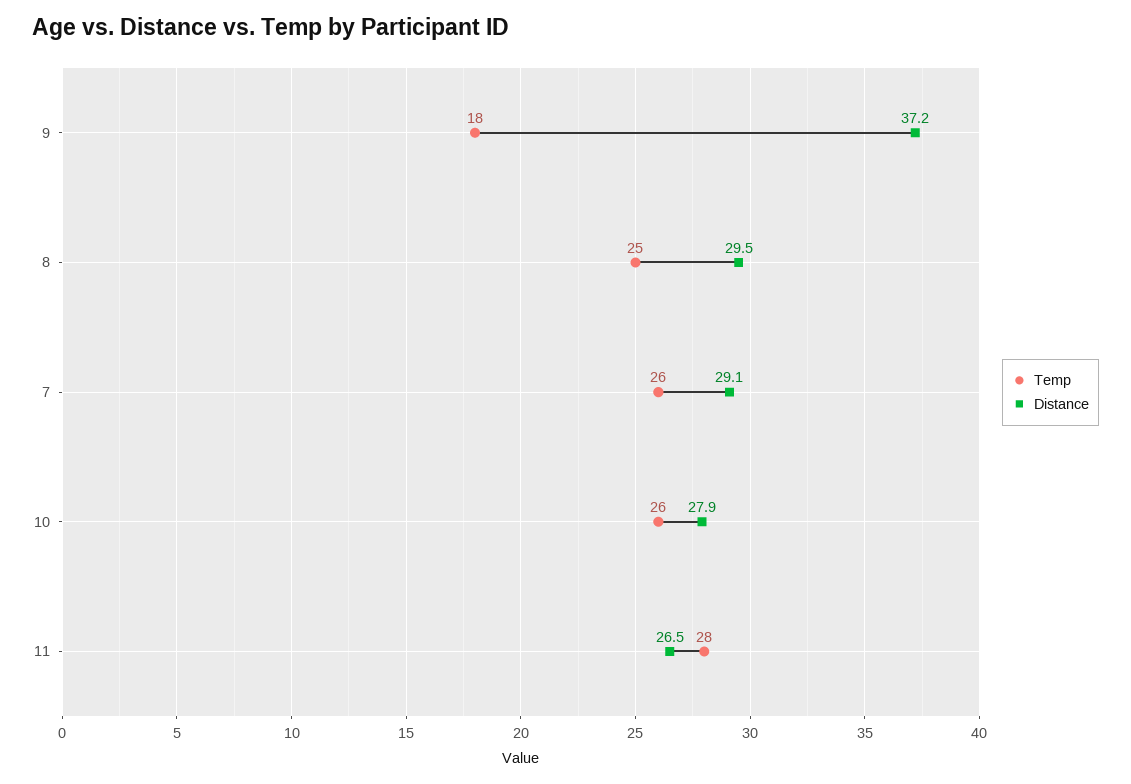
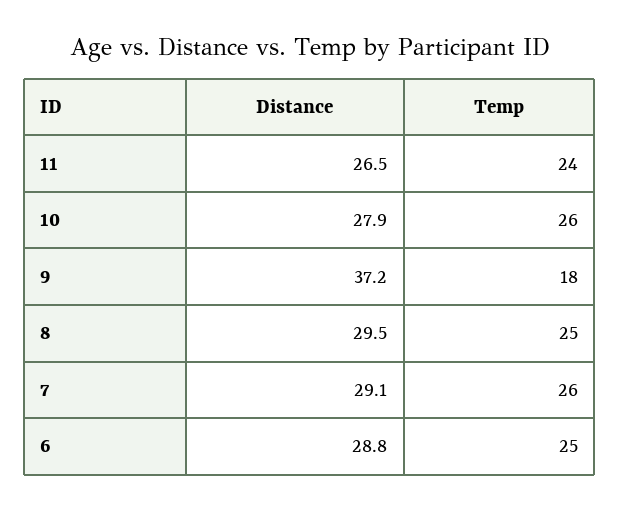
Temp, 11: 28 -> 24
Distance, 6: none -> 28.8
Temp, 6: none -> 25

